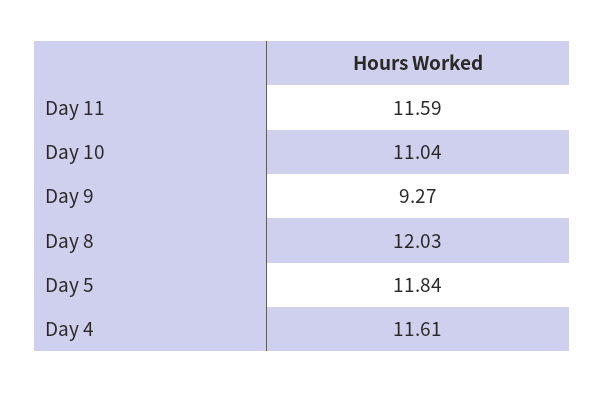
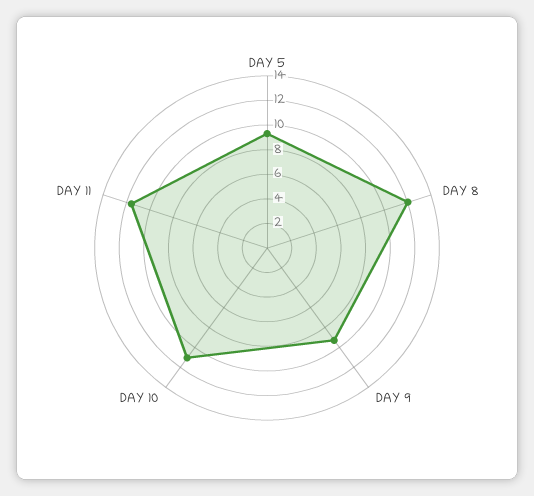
Day 5: 11.84 -> 9
Day 4: 11.61 -> none

